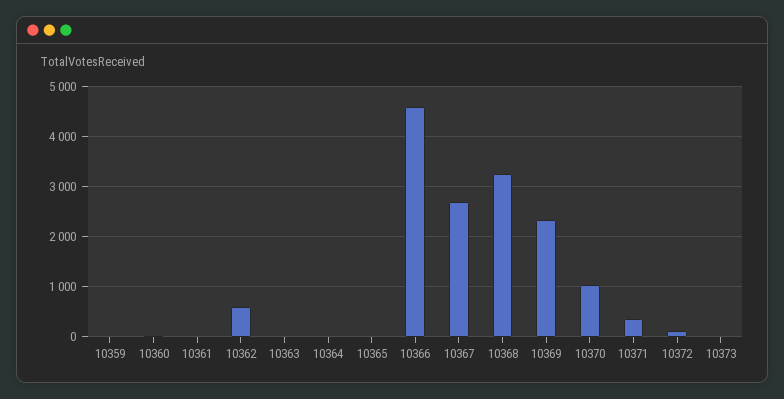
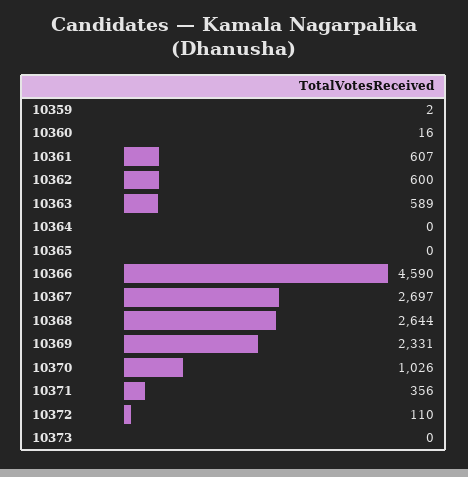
10361: 0 -> 607
10363: 0 -> 589
10368: 3200 -> 2644

